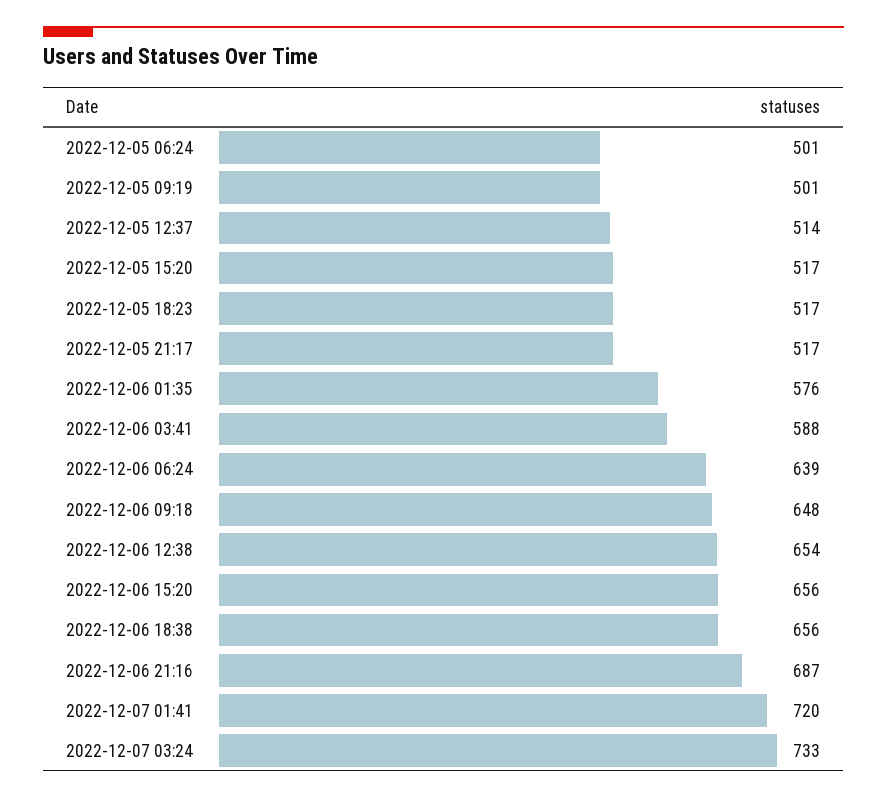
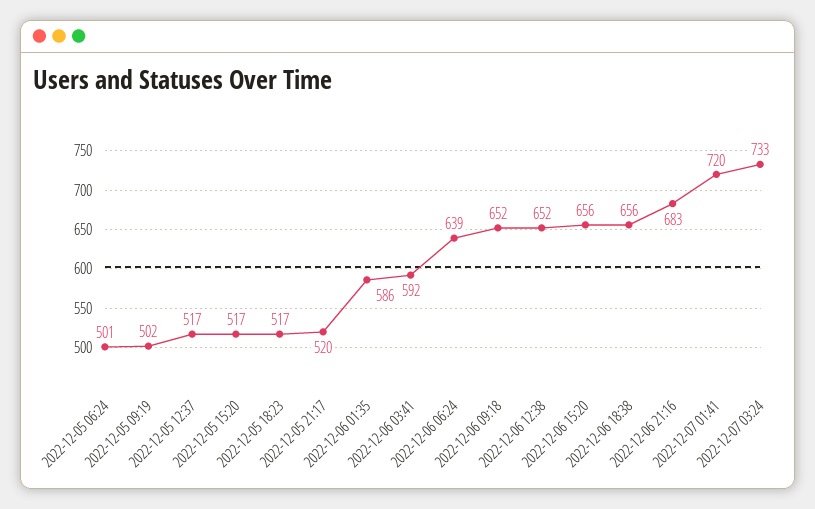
2022-12-05 09:19: 501 -> 502
2022-12-05 12:37: 514 -> 517
2022-12-05 21:17: 517 -> 520
2022-12-06 01:35: 576 -> 586
2022-12-06 03:41: 588 -> 592
2022-12-06 09:18: 648 -> 652
2022-12-06 12:38: 654 -> 652
2022-12-06 21:16: 687 -> 683

